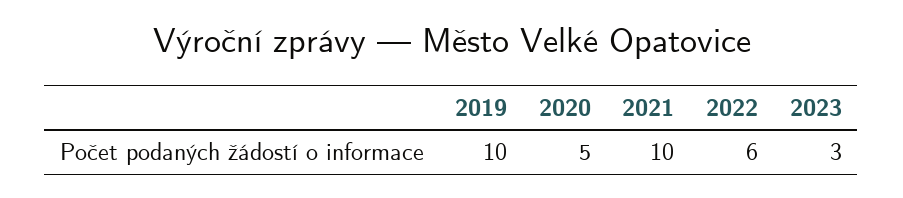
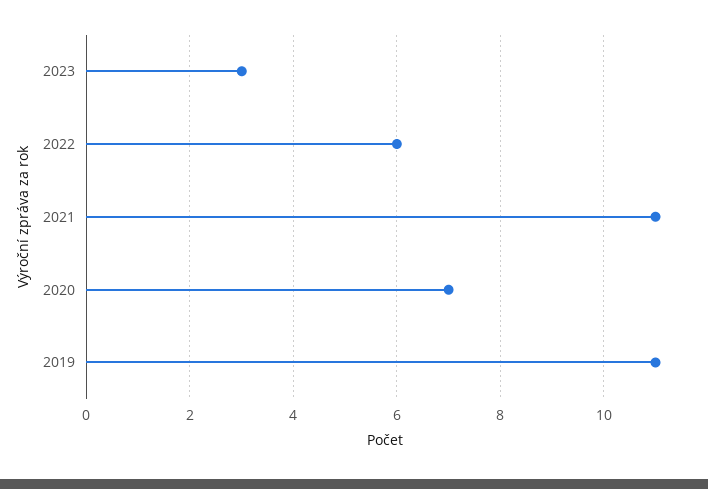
2019: 10 -> 11
2020: 5 -> 7
2021: 10 -> 11

